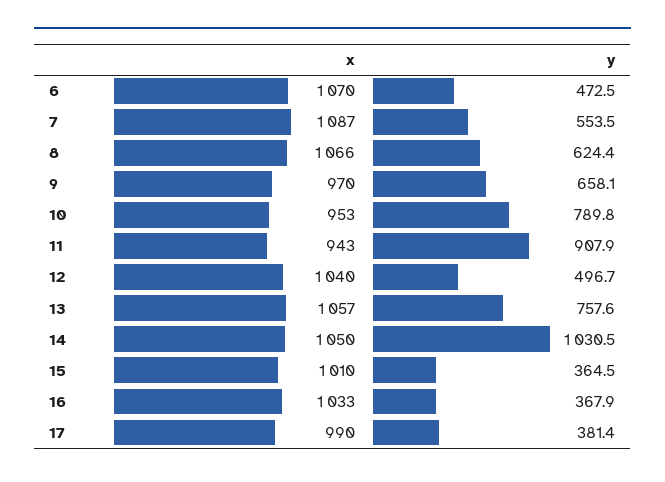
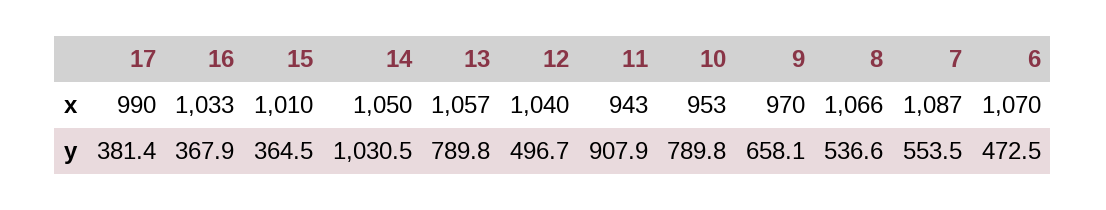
y, 8: 624.4 -> 536.6
y, 13: 757.6 -> 789.8

